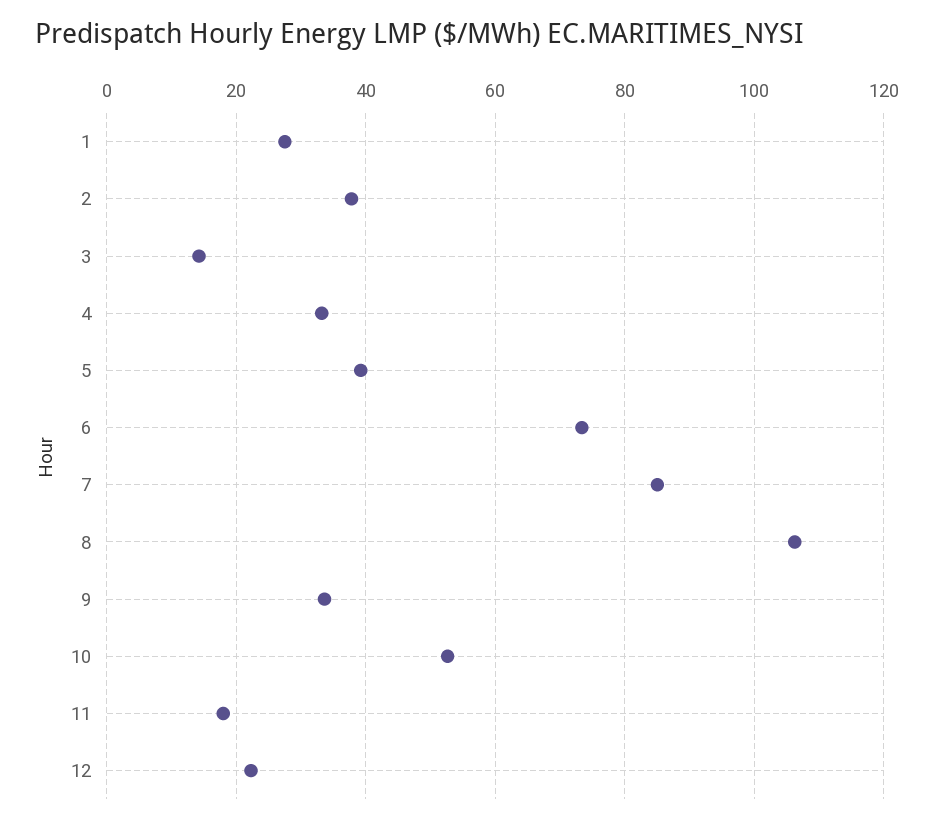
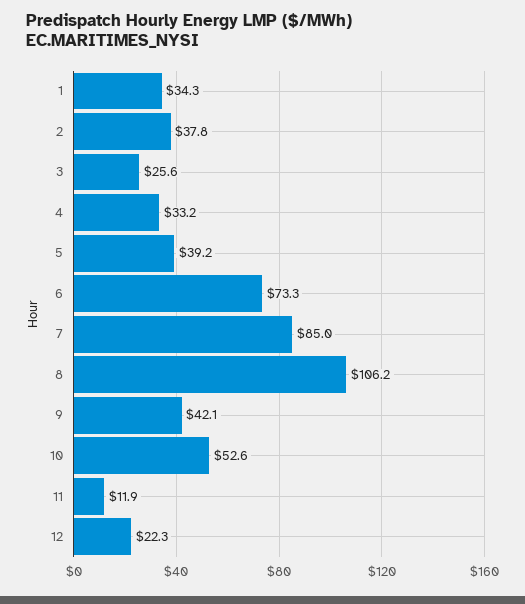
1: 28 -> 34.3
3: 14 -> 25.6
9: 34 -> 42.1
11: 18 -> 11.9

